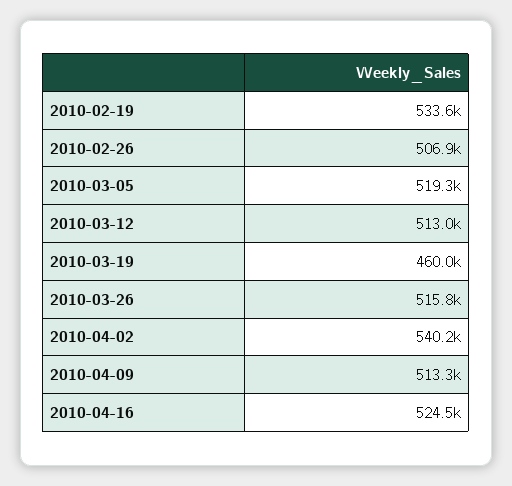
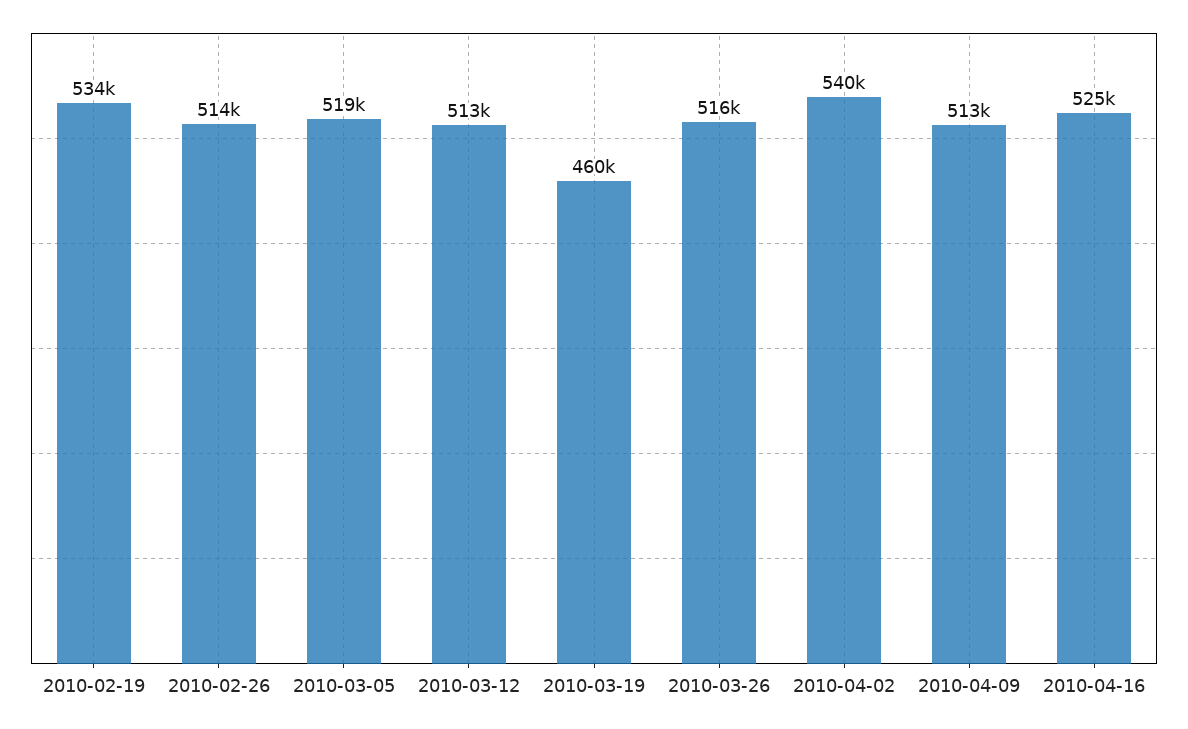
2010-02-26: 506900 -> 514000

